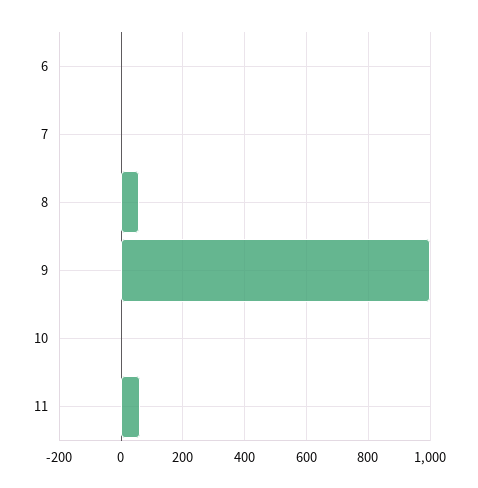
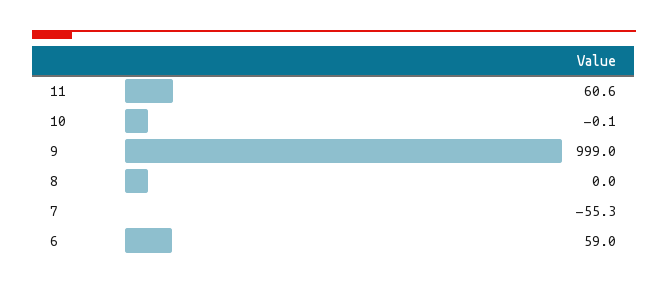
6: 0 -> 59
7: 0 -> -55.3
8: 60 -> 0

